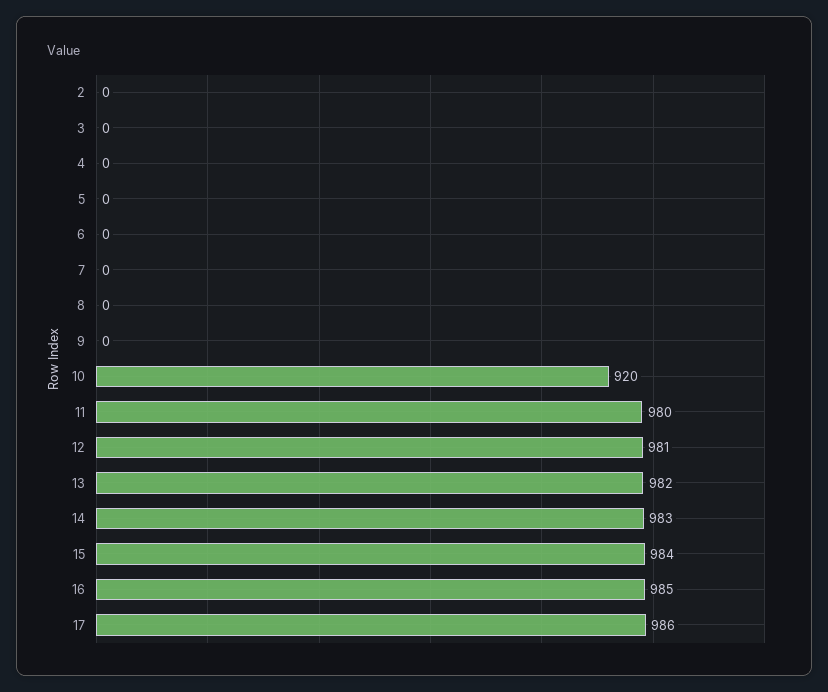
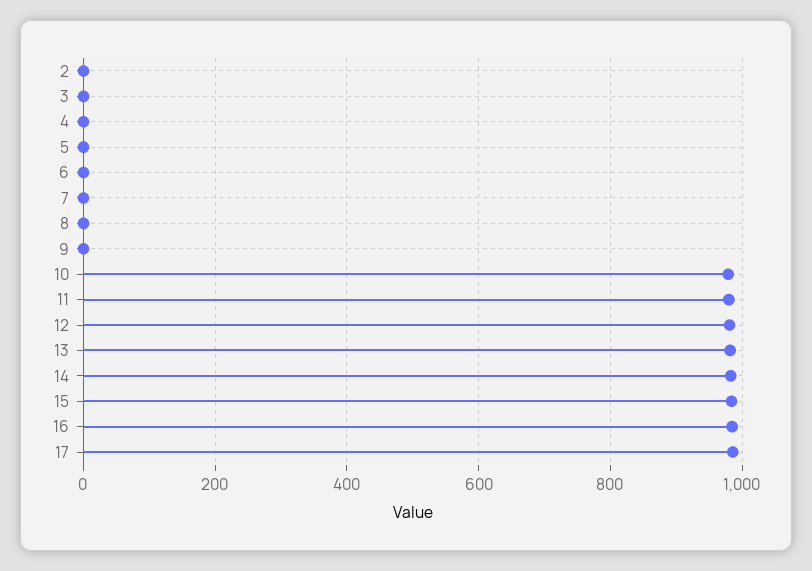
10: 920 -> 980

